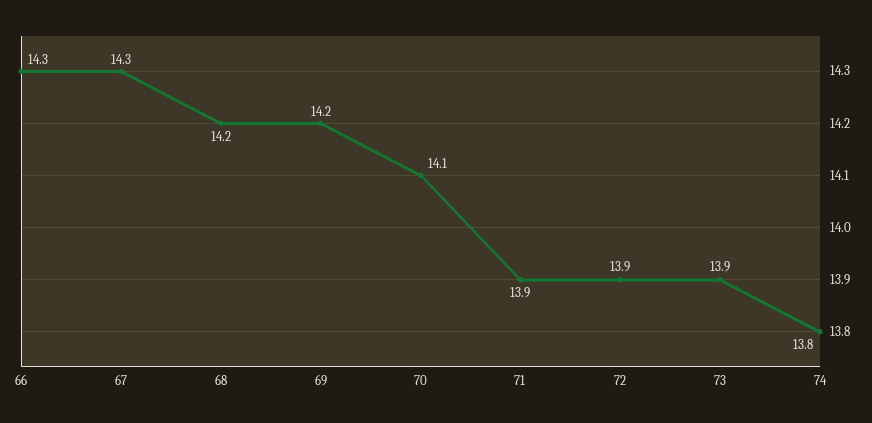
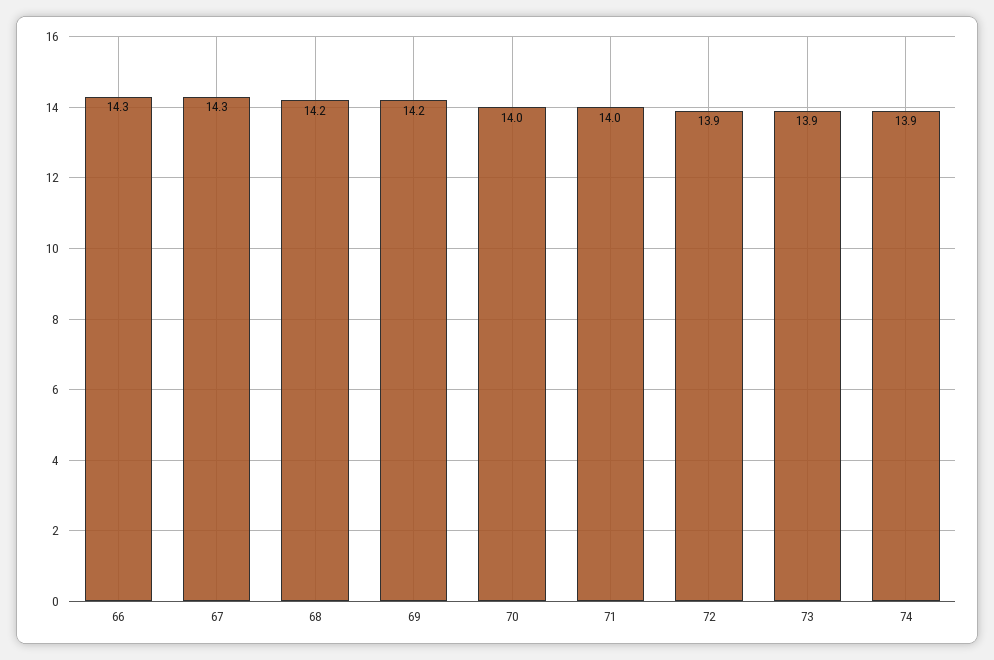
70: 14.1 -> 14
71: 13.9 -> 14
74: 13.8 -> 13.9

